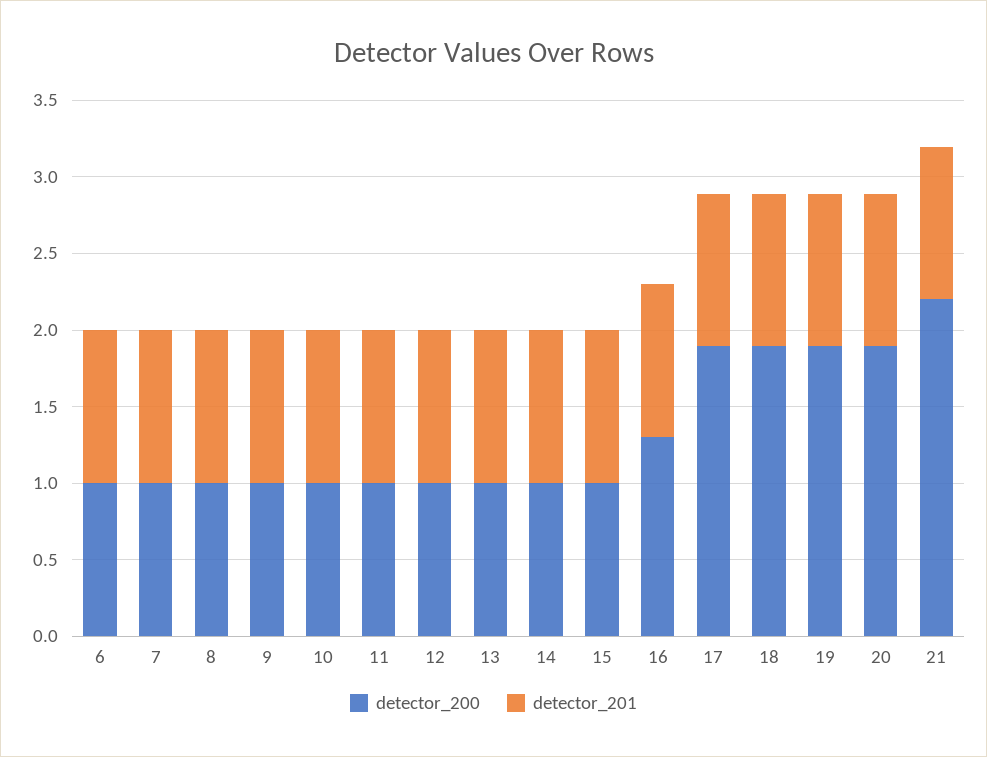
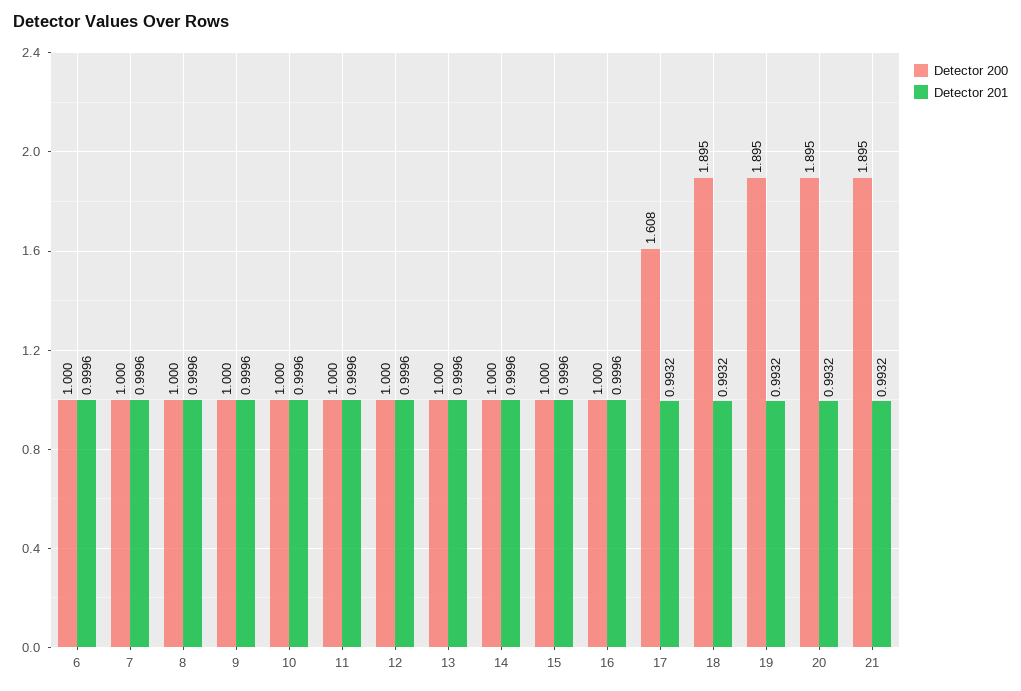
detector_200, 16: 1.3 -> 1
detector_200, 17: 1.9 -> 1.608
detector_200, 21: 2.2 -> 1.895

